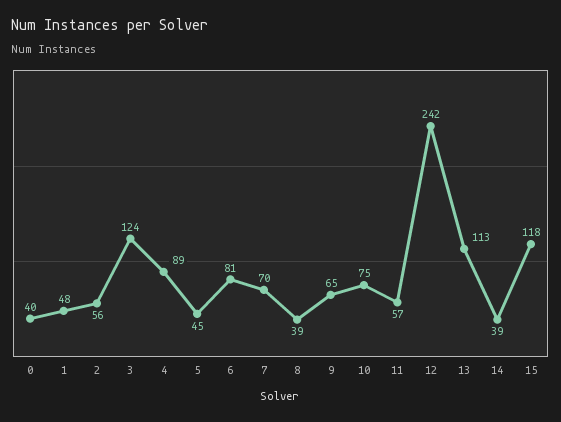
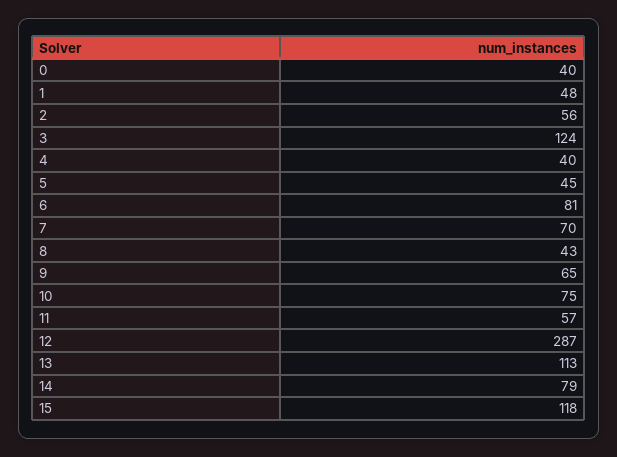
4: 89 -> 40
8: 39 -> 43
12: 242 -> 287
14: 39 -> 79

